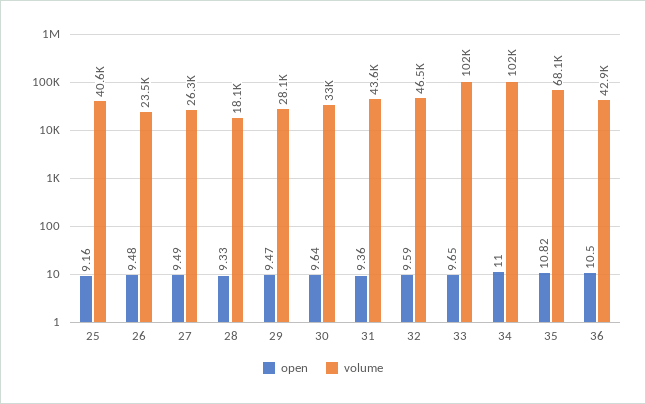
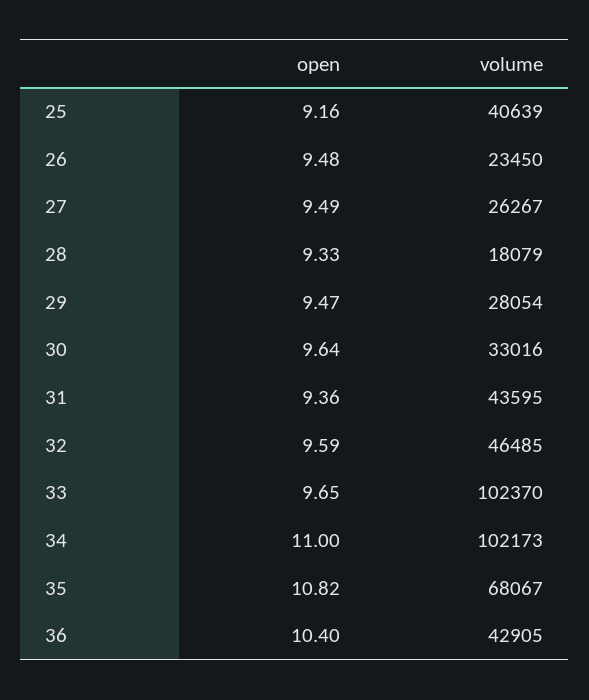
open, 36: 10.5 -> 10.4

